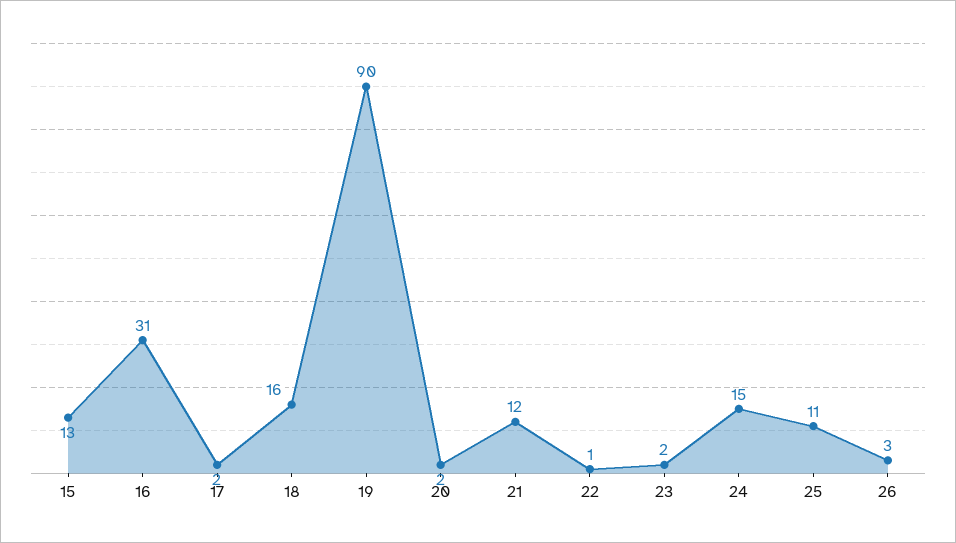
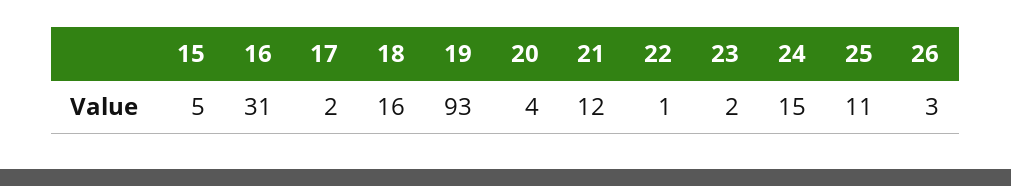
15: 13 -> 5
19: 90 -> 93
20: 2 -> 4

